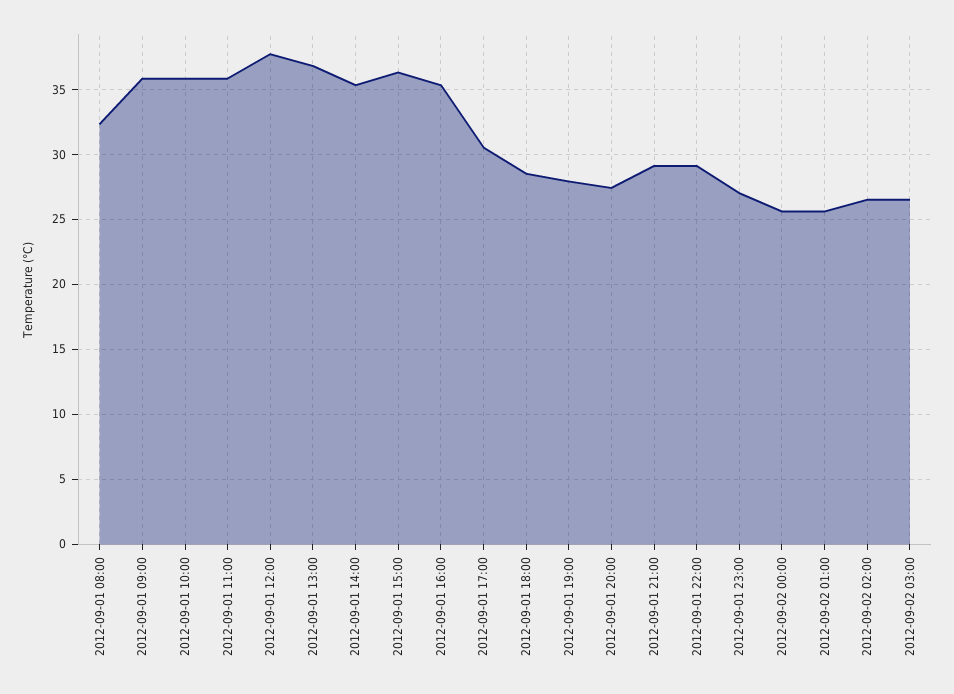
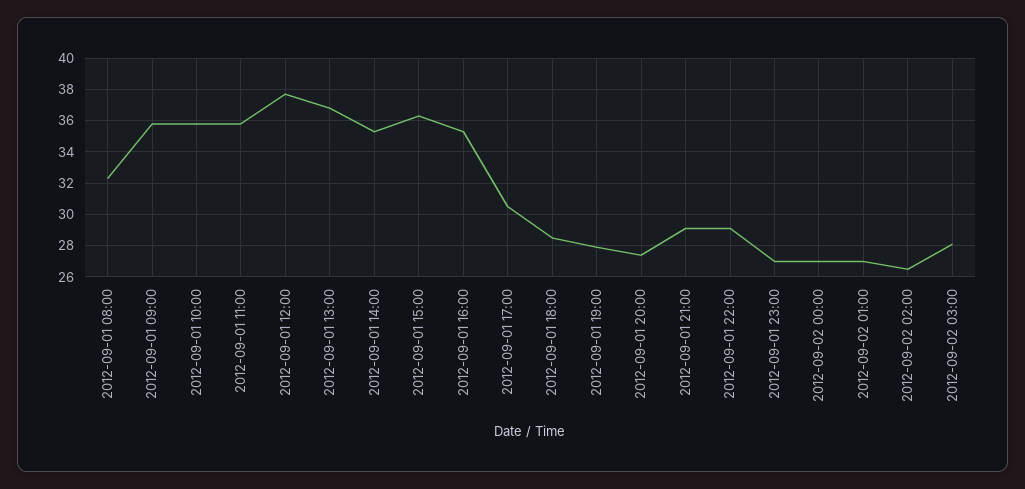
2012-09-02 00:00: 25.5 -> 27
2012-09-02 01:00: 25.5 -> 27
2012-09-02 03:00: 26.5 -> 28

